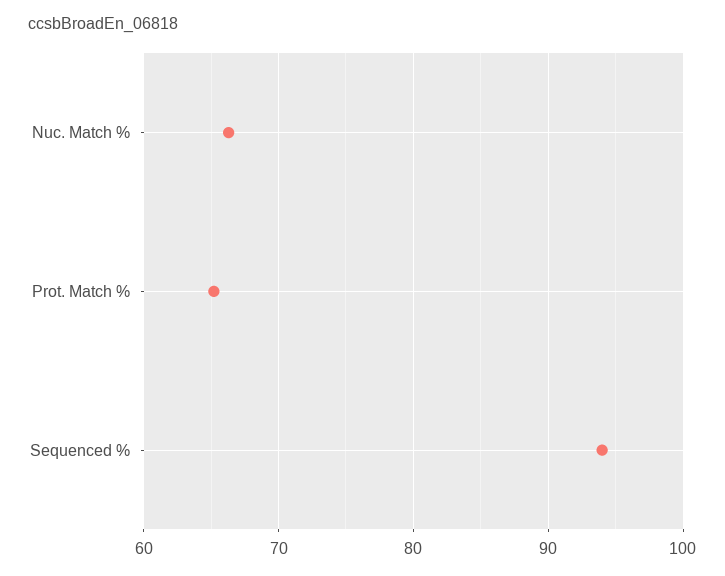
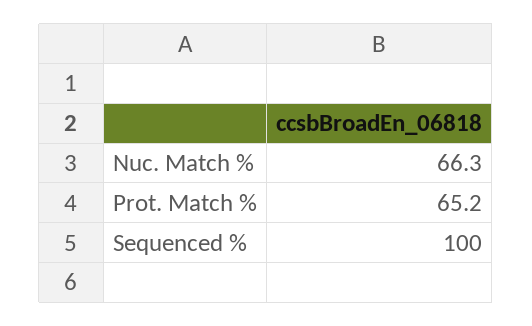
Sequenced %: 94 -> 100

